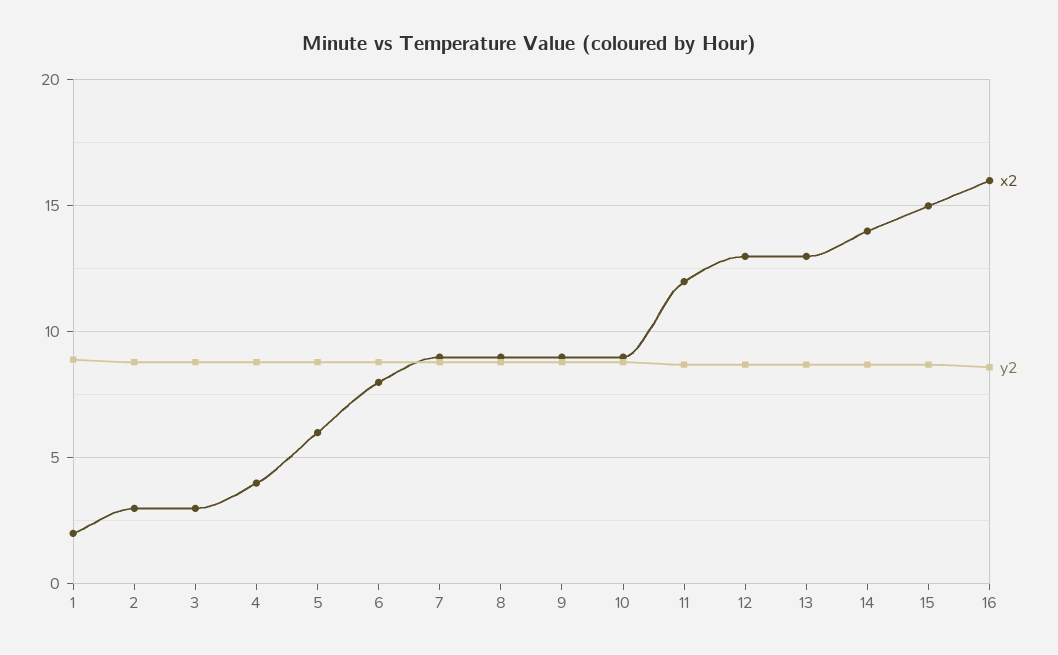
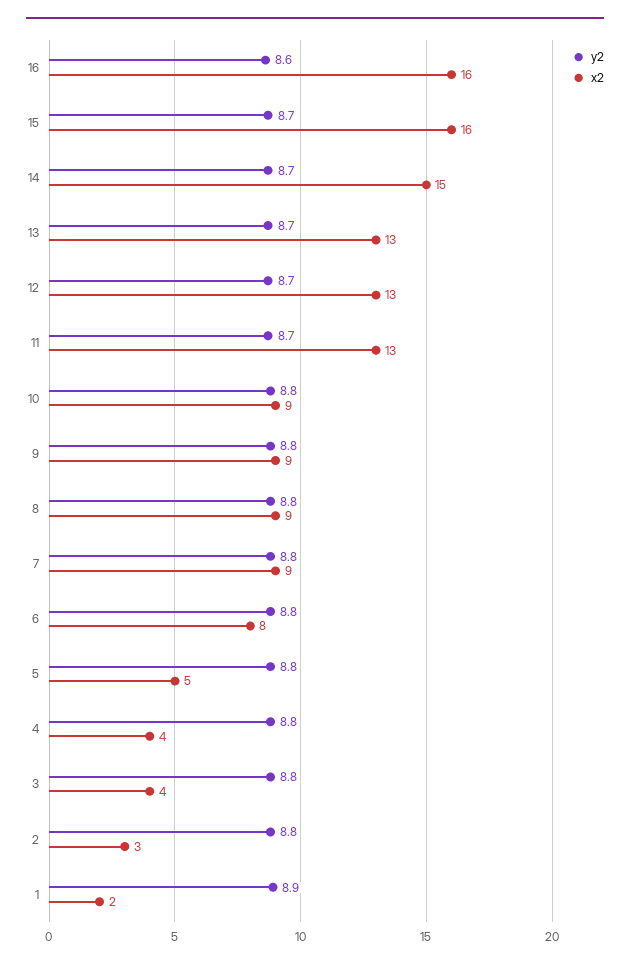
x2, 3: 3 -> 4
x2, 5: 6 -> 5
x2, 11: 12 -> 13
x2, 14: 14 -> 15
x2, 15: 15 -> 16

